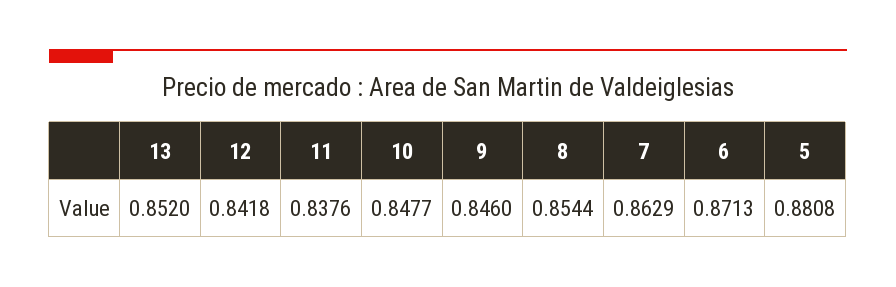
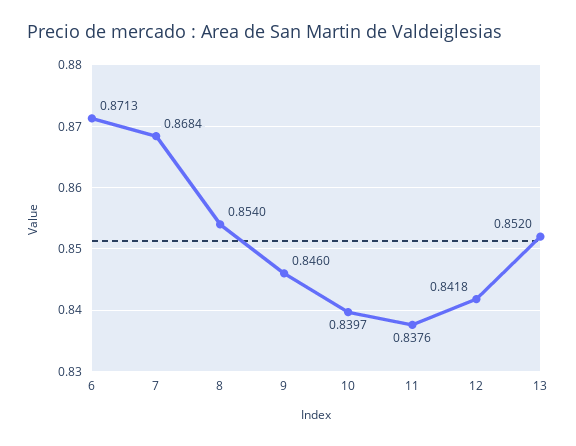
10: 0.8477 -> 0.8397
8: 0.8544 -> 0.854
7: 0.8629 -> 0.8684
5: 0.8808 -> none

